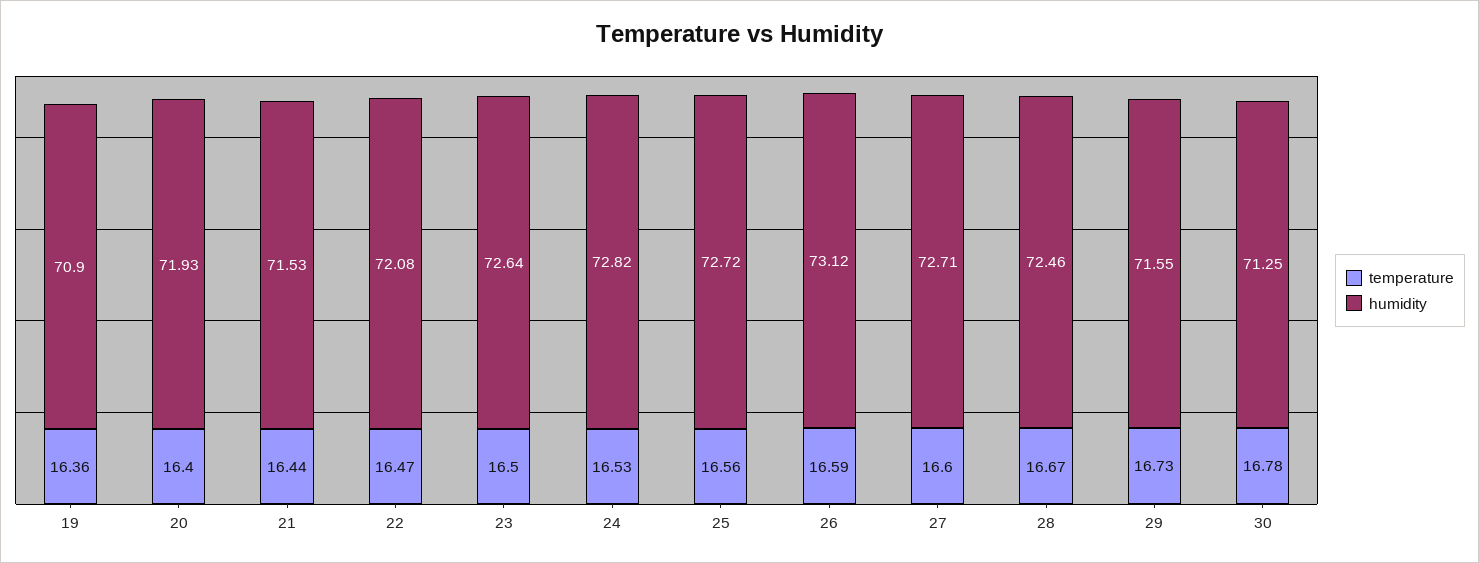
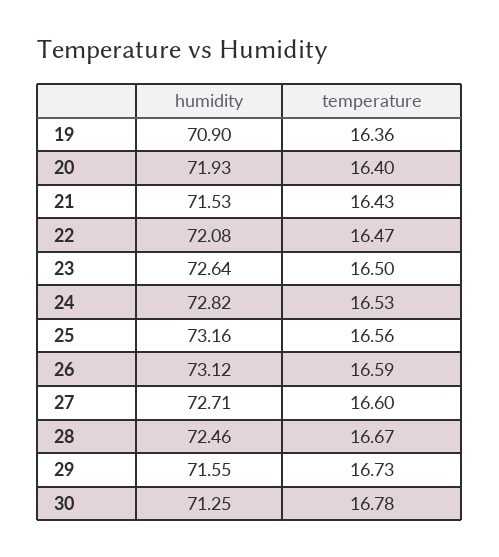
temperature, 21: 16.44 -> 16.43
humidity, 25: 72.72 -> 73.16

